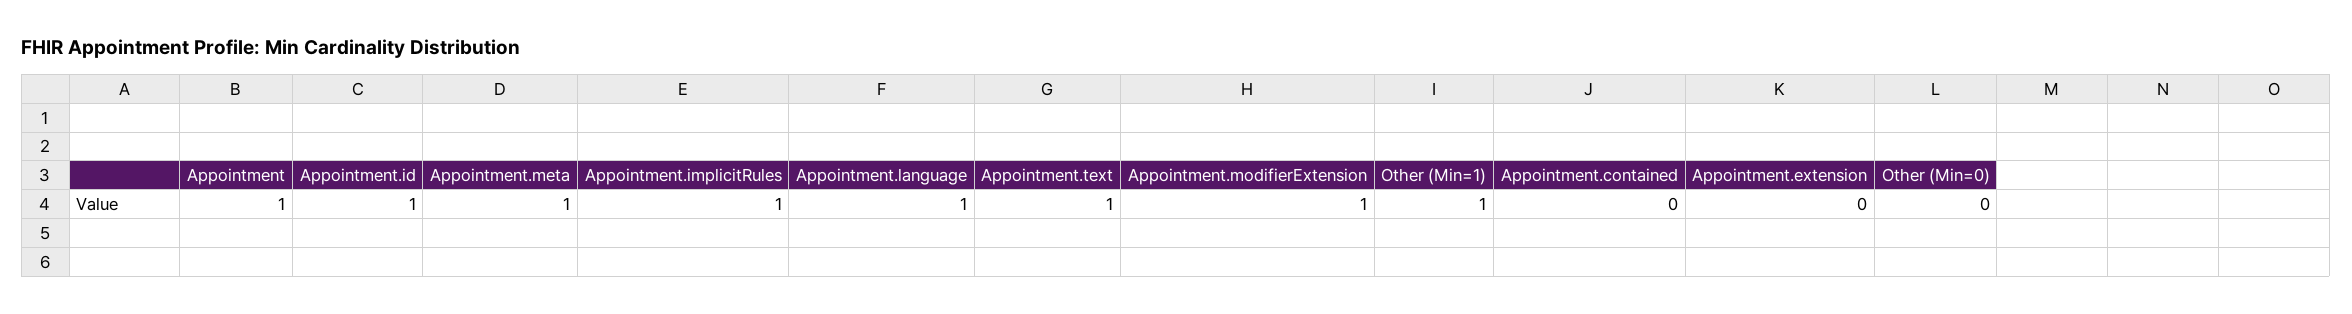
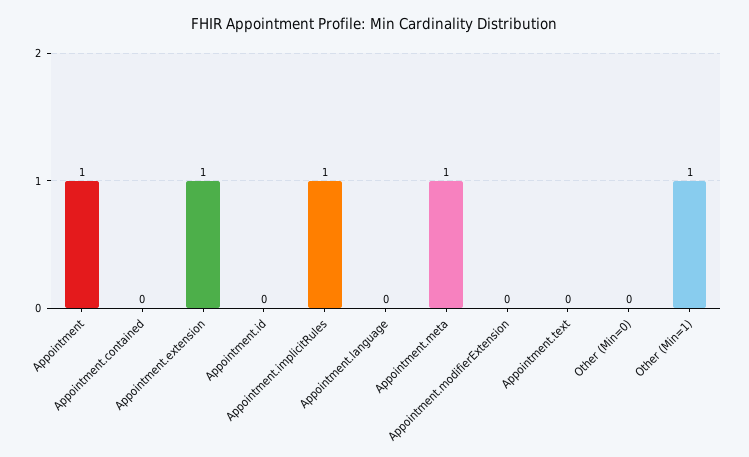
Appointment.id: 1 -> 0
Appointment.language: 1 -> 0
Appointment.text: 1 -> 0
Appointment.modifierExtension: 1 -> 0
Appointment.extension: 0 -> 1

